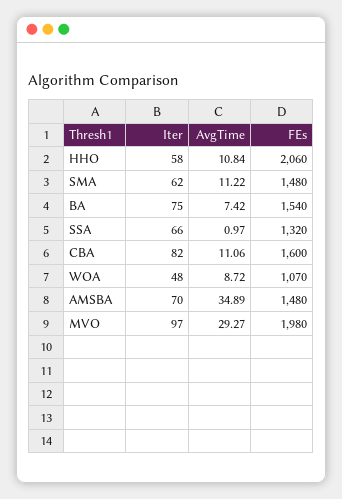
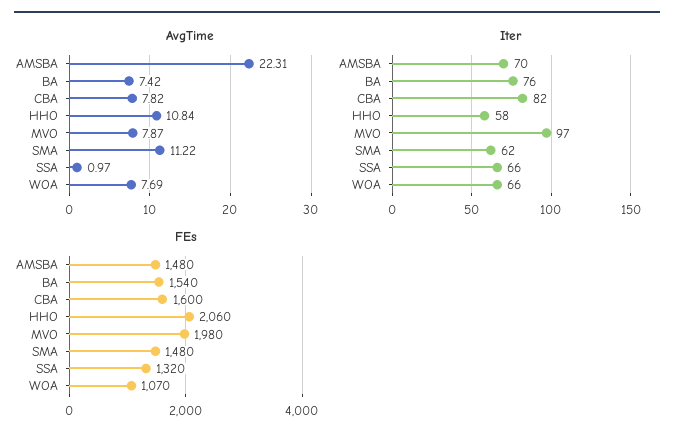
Iter, BA: 75 -> 76
AvgTime, CBA: 11.06 -> 7.82
Iter, WOA: 48 -> 66
AvgTime, WOA: 8.72 -> 7.69
AvgTime, AMSBA: 34.89 -> 22.31
AvgTime, MVO: 29.27 -> 7.87

